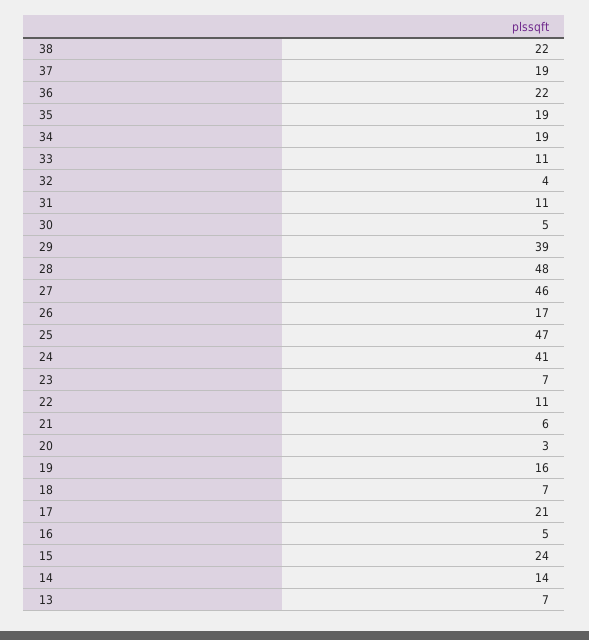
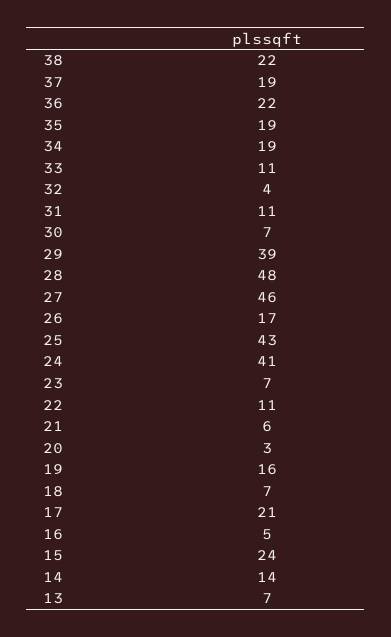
30: 5 -> 7
25: 47 -> 43

